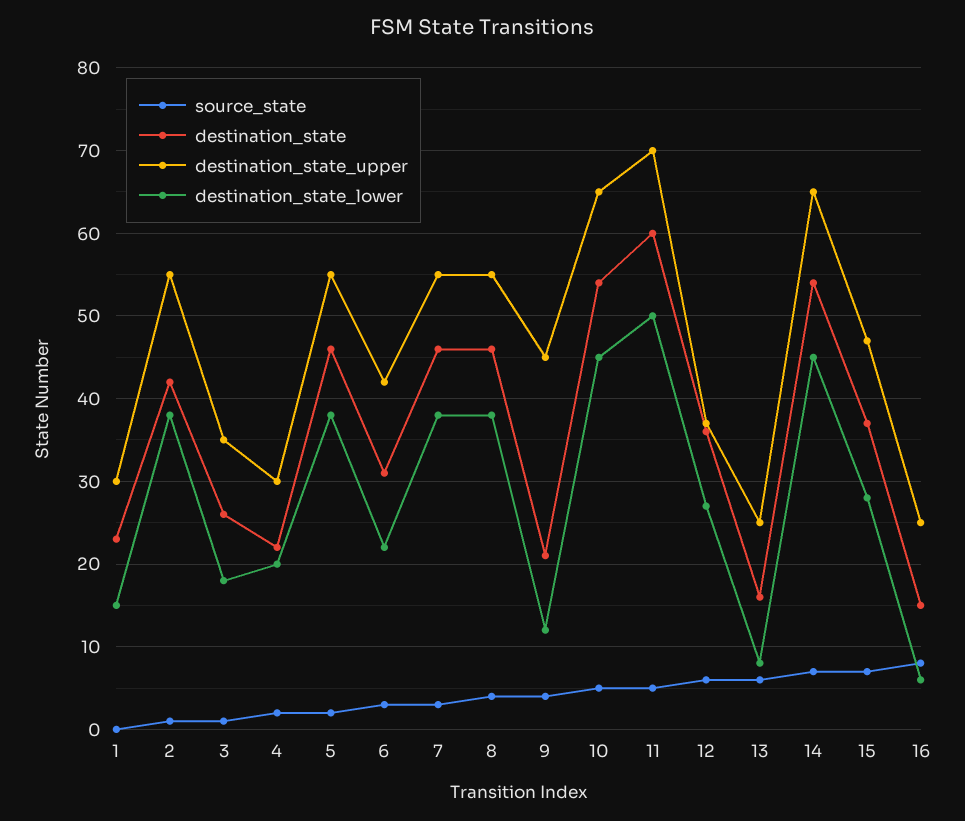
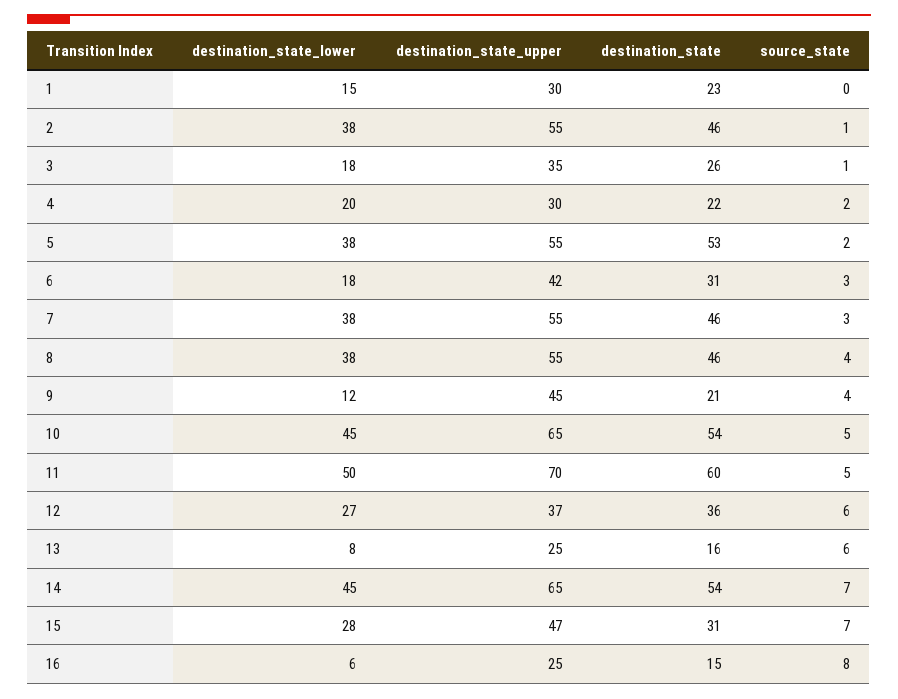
destination_state, 2: 42 -> 46
destination_state, 5: 46 -> 53
destination_state_lower, 6: 22 -> 18
destination_state, 15: 37 -> 31

